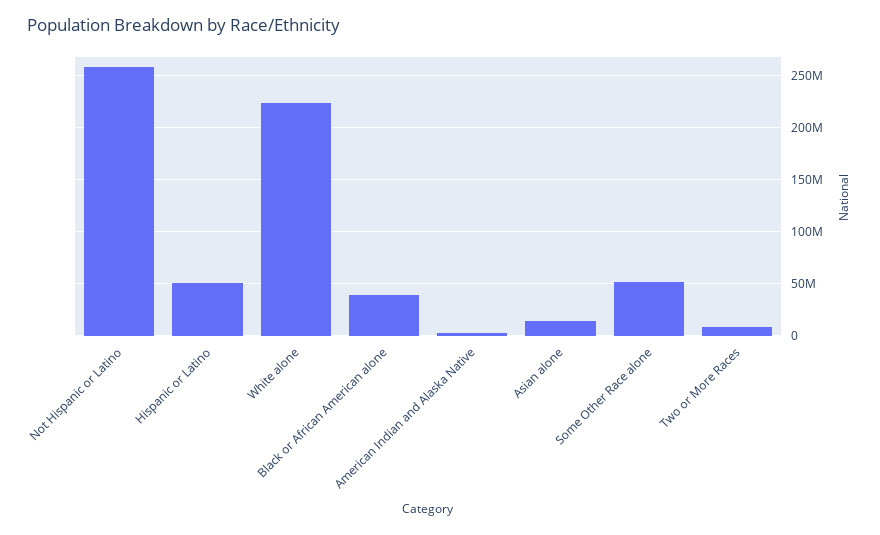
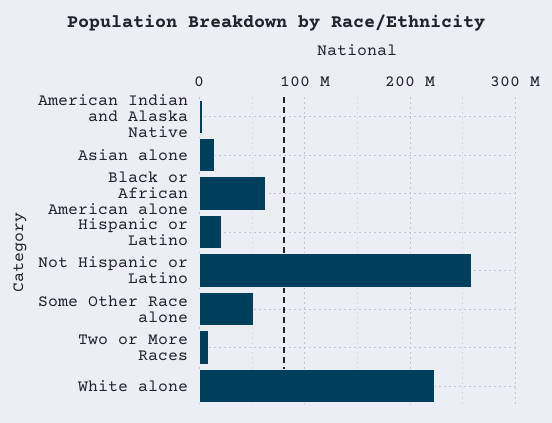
Hispanic or Latino: 50000000 -> 20000000
Black or African American alone: 40000000 -> 60000000

